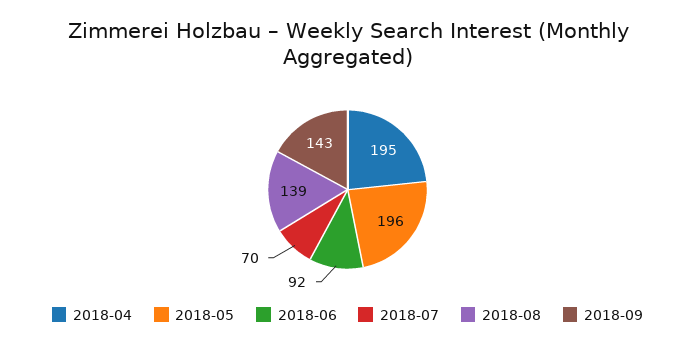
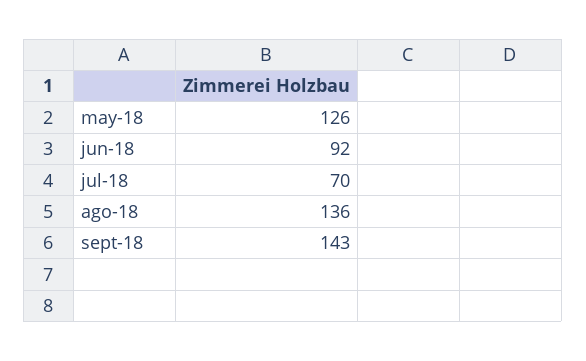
2018-04: 195 -> none
2018-05: 196 -> 126
2018-08: 139 -> 136

